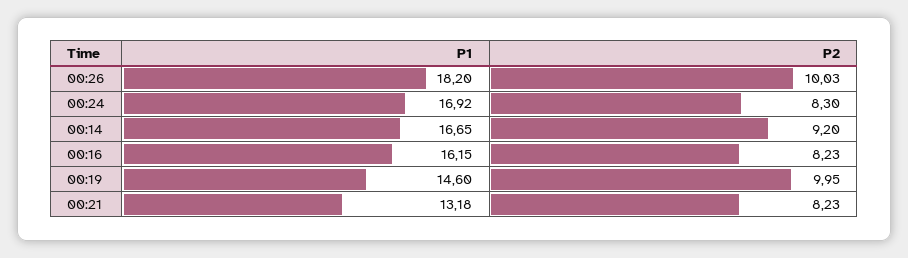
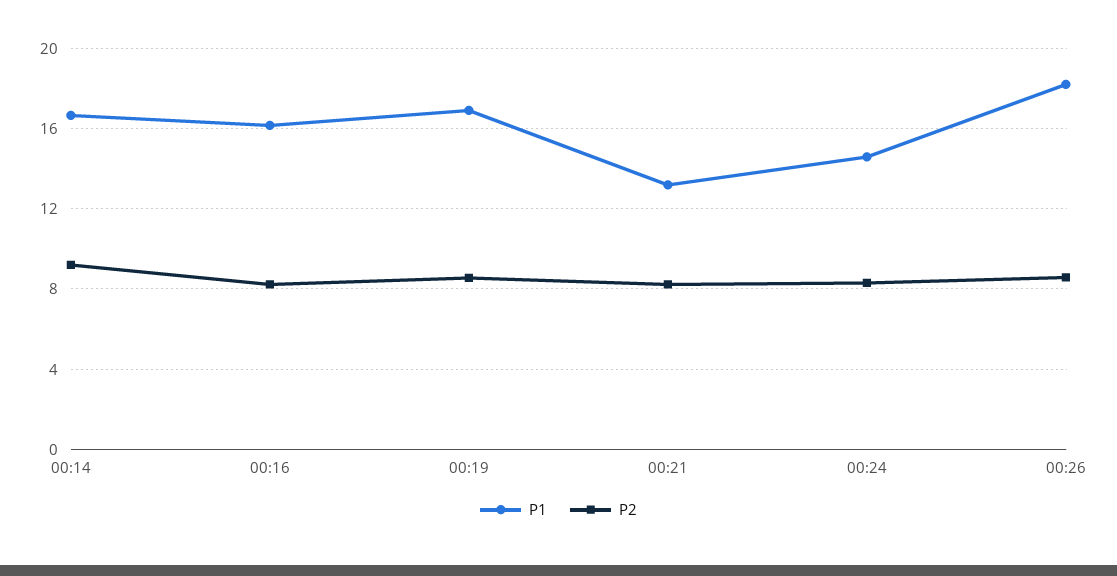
P2, 00:26: 10.03 -> 8.5
P1, 00:24: 16.92 -> 14.5
P1, 00:19: 14.6 -> 17
P2, 00:19: 9.95 -> 8.5

